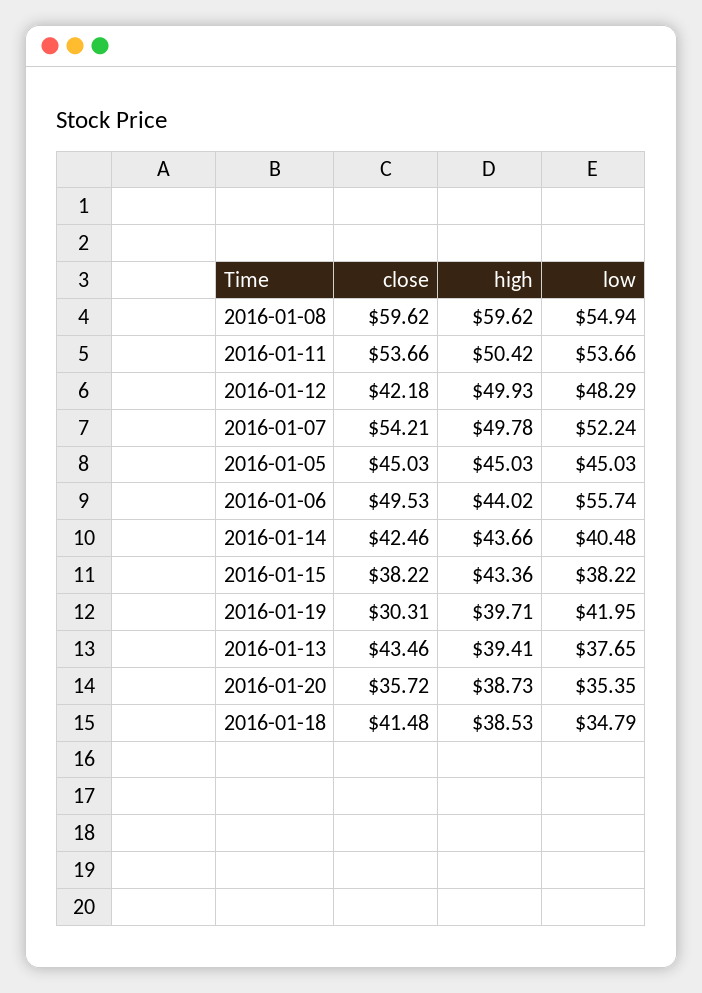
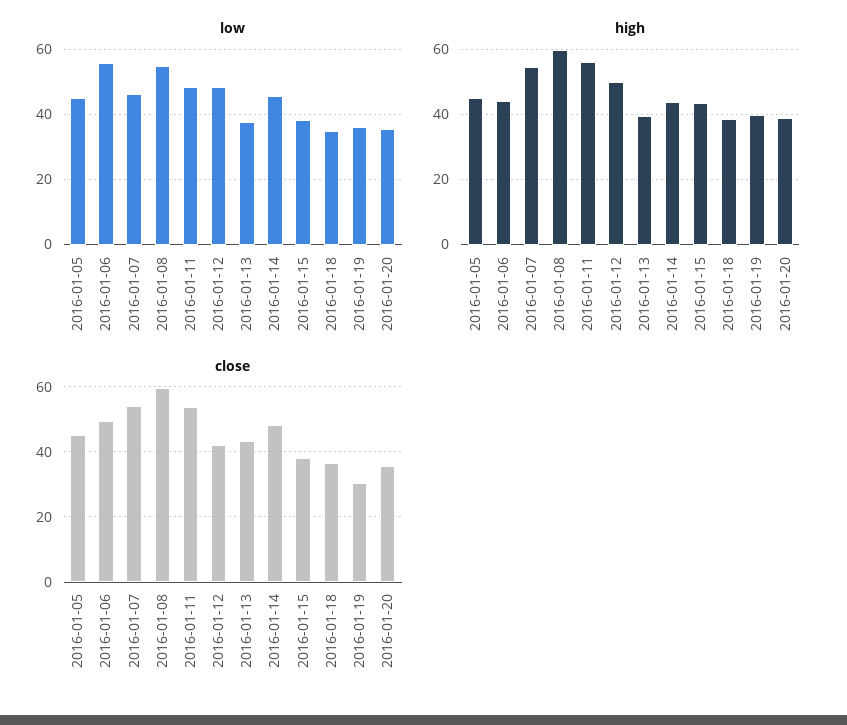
high, 2016-01-11: 50.42 -> 56
low, 2016-01-11: 53.66 -> 48
high, 2016-01-07: 49.78 -> 54
low, 2016-01-07: 52.24 -> 46
close, 2016-01-14: 42.46 -> 48
low, 2016-01-14: 40.48 -> 46
low, 2016-01-19: 41.95 -> 36
close, 2016-01-18: 41.48 -> 36

